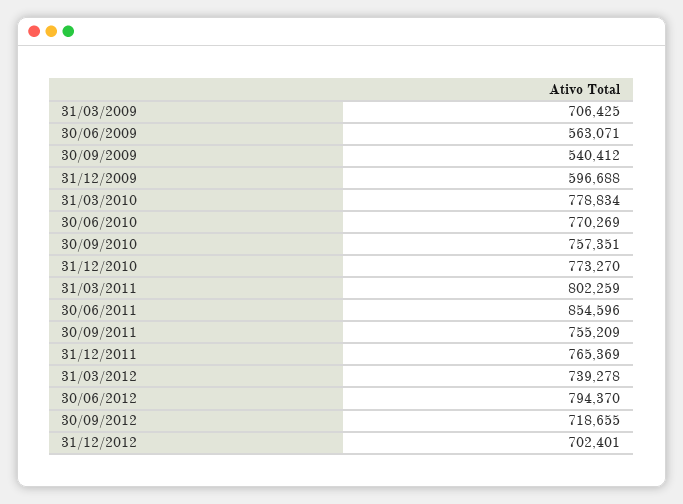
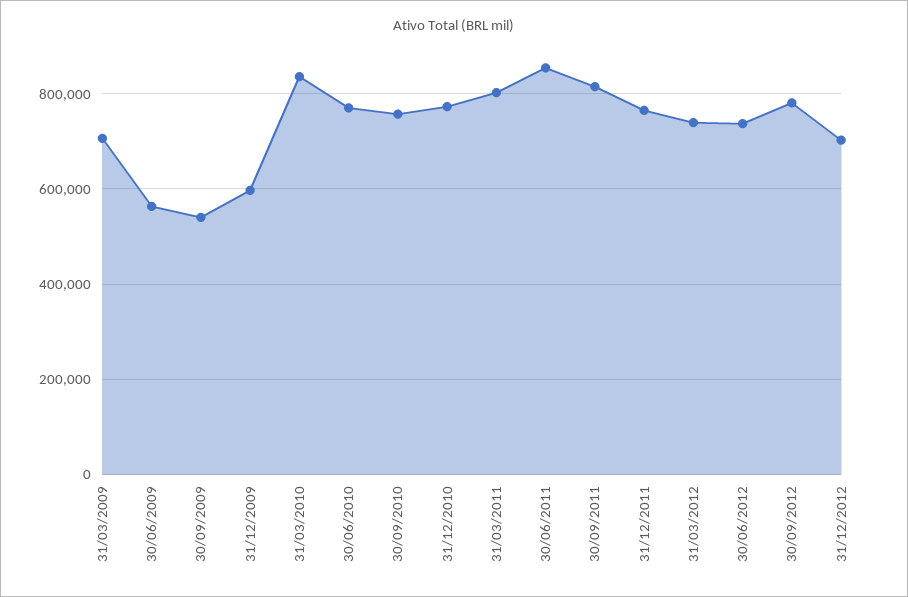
31/03/2010: 778834 -> 840000
30/09/2011: 755209 -> 820000
30/06/2012: 794370 -> 740000
30/09/2012: 718655 -> 780000

